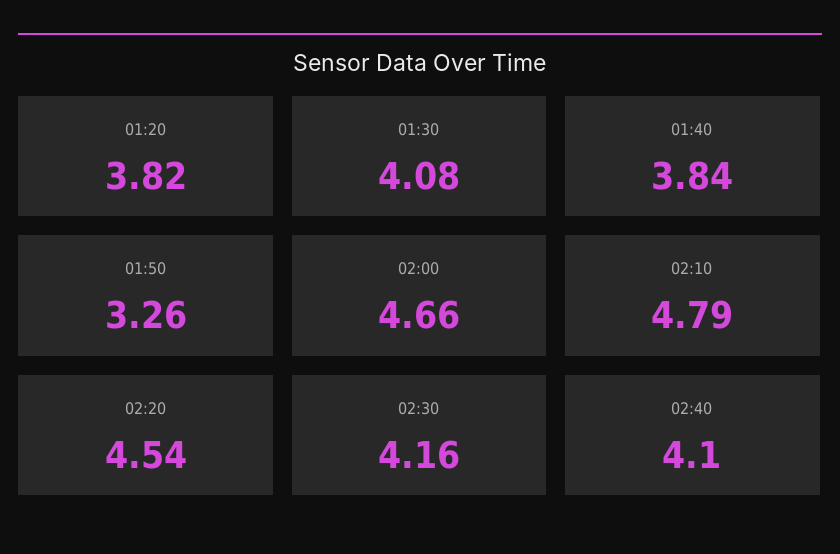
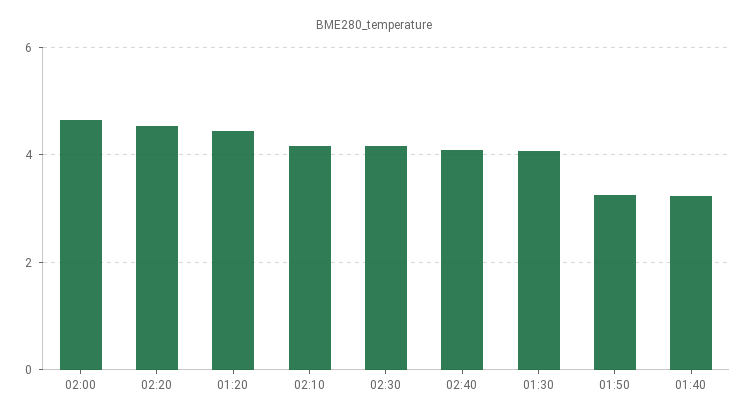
01:20: 3.82 -> 4.4
01:40: 3.84 -> 3.2
02:10: 4.79 -> 4.2

